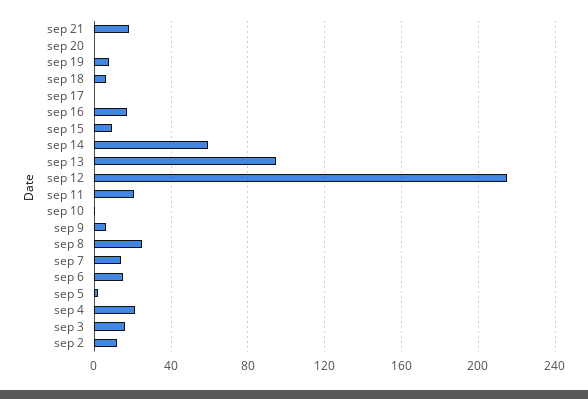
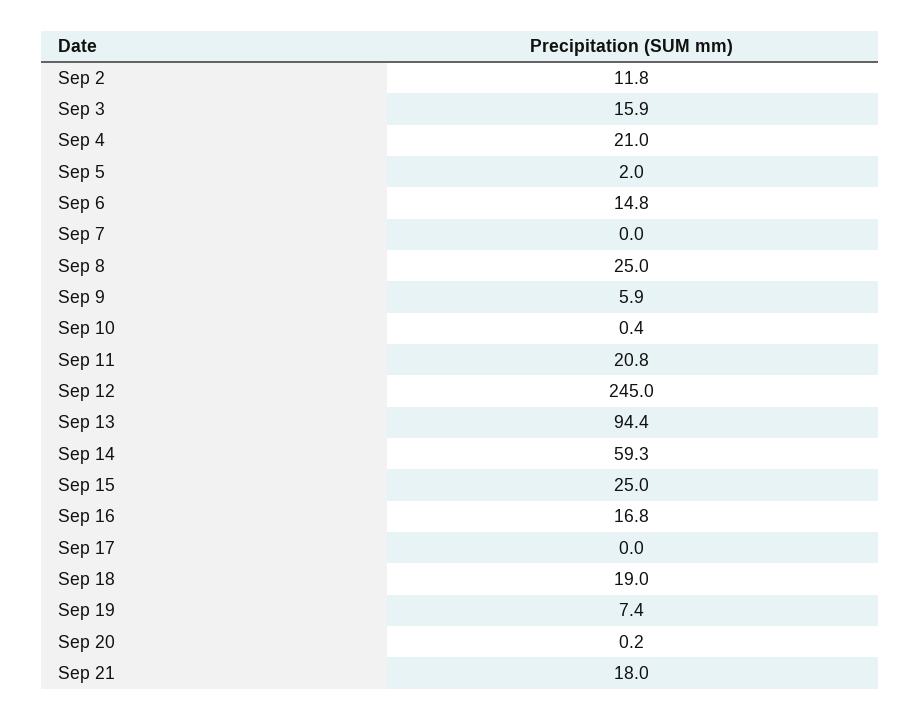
sep 18: 5 -> 19
sep 15: 10 -> 25
sep 12: 215 -> 245
sep 7: 15 -> 0

